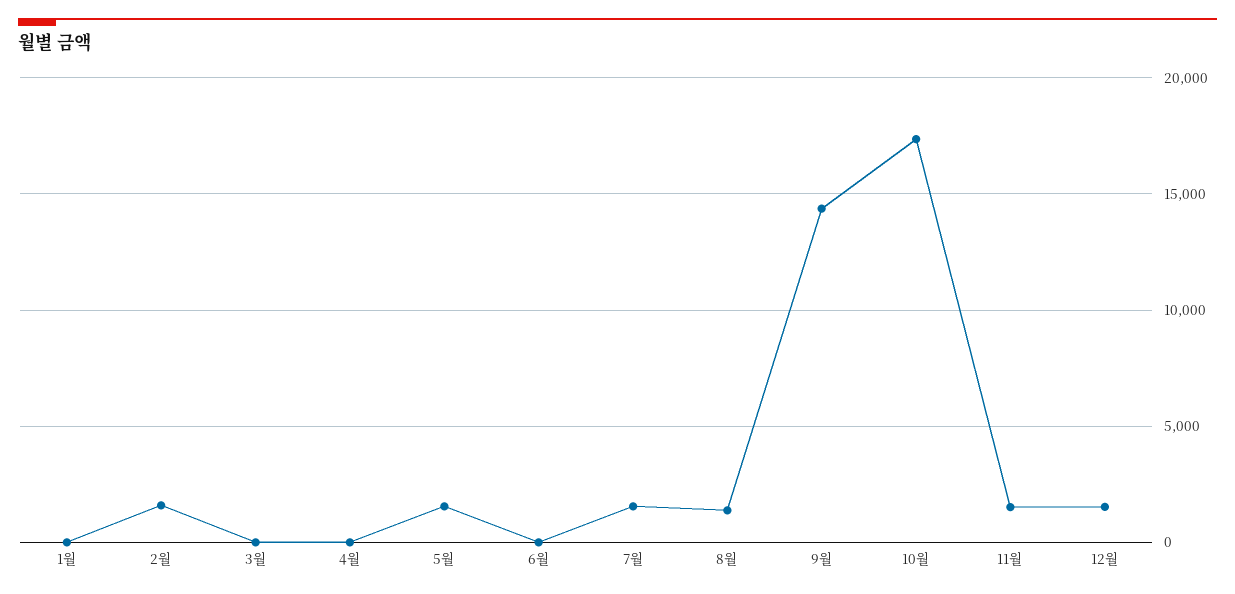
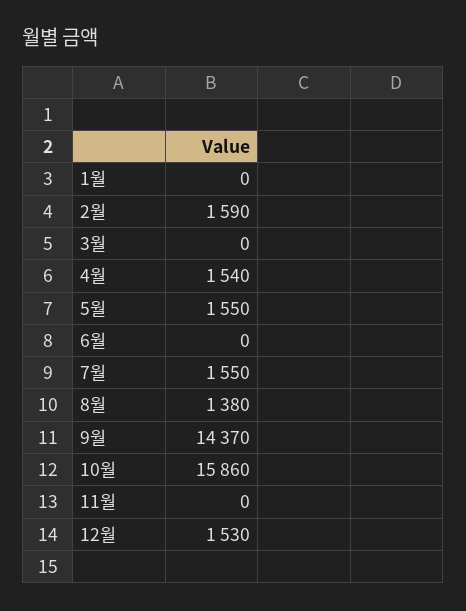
4월: 0 -> 1540
10월: 17500 -> 15860
11월: 1500 -> 0

